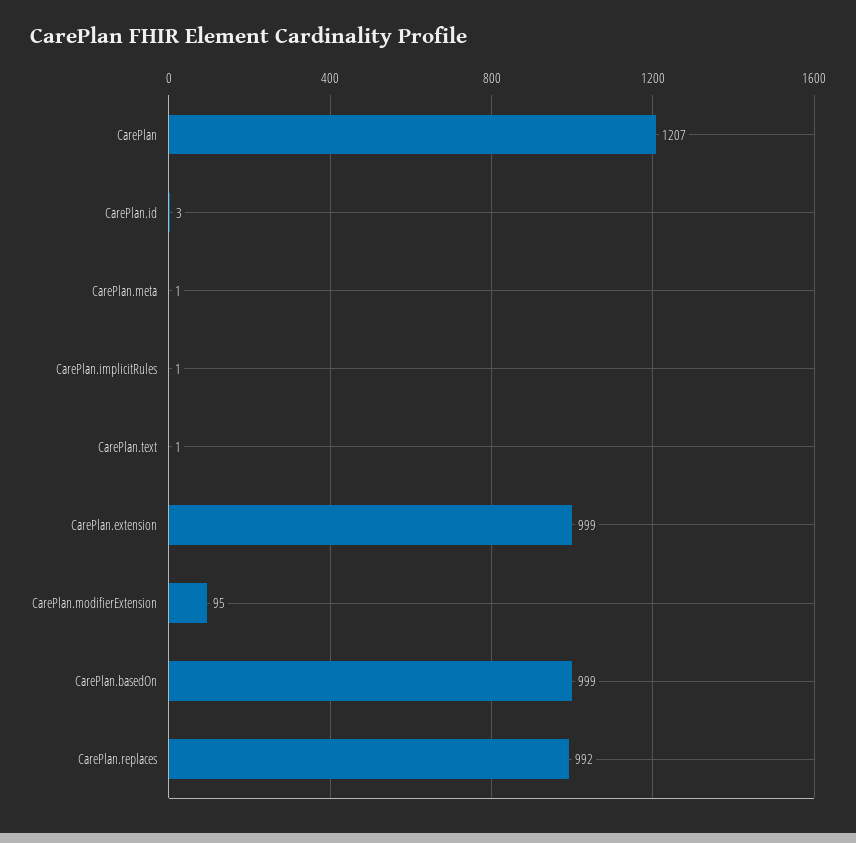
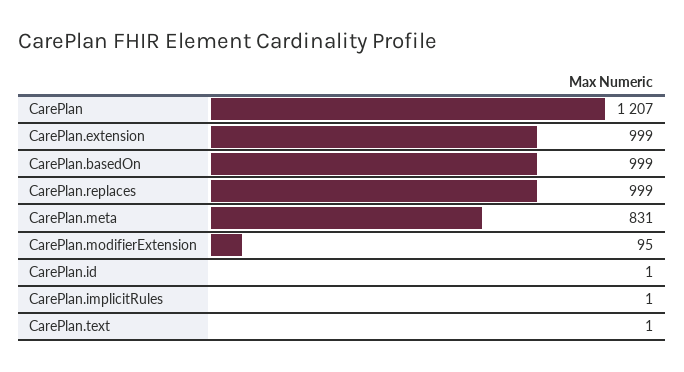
CarePlan.id: 3 -> 1
CarePlan.meta: 1 -> 831
CarePlan.replaces: 992 -> 999

